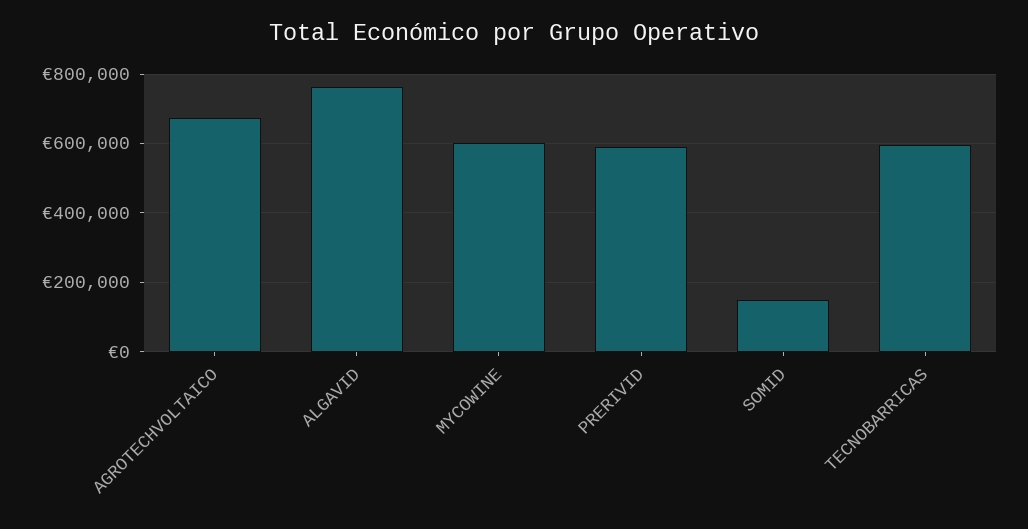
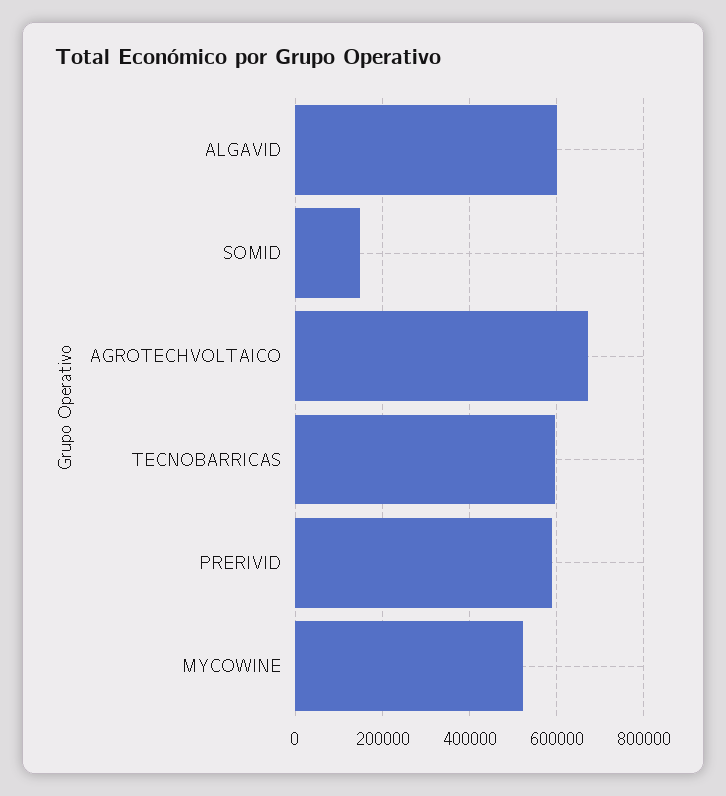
ALGAVID: 760000 -> 600000
MYCOWINE: 600000 -> 520000

